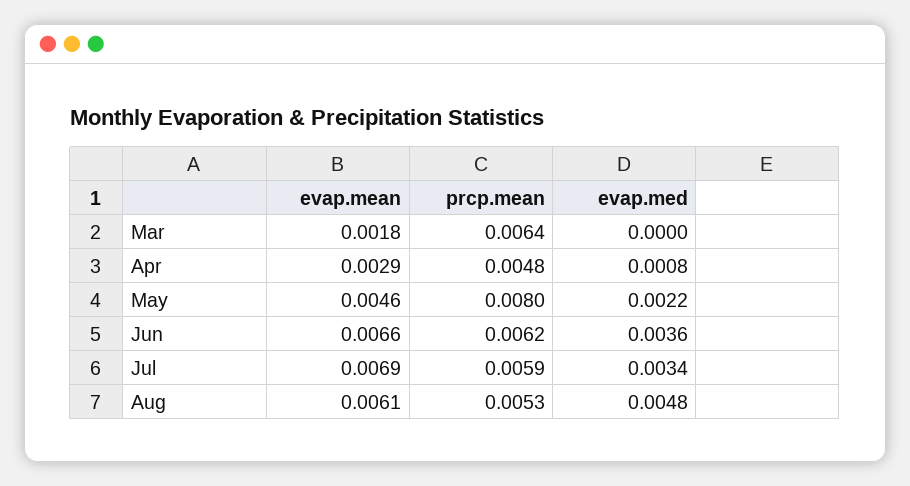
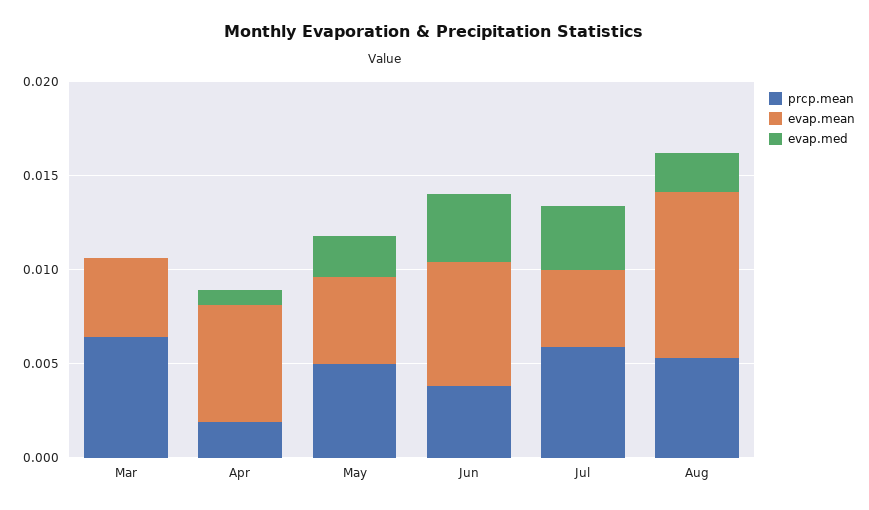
evap.mean, Mar: 0.0018 -> 0.004
evap.mean, Apr: 0.0029 -> 0.006
prcp.mean, Apr: 0.0048 -> 0.002
prcp.mean, May: 0.008 -> 0.005
prcp.mean, Jun: 0.0062 -> 0.004
evap.mean, Jul: 0.0069 -> 0.004
evap.mean, Aug: 0.0061 -> 0.009
evap.med, Aug: 0.0048 -> 0.002

